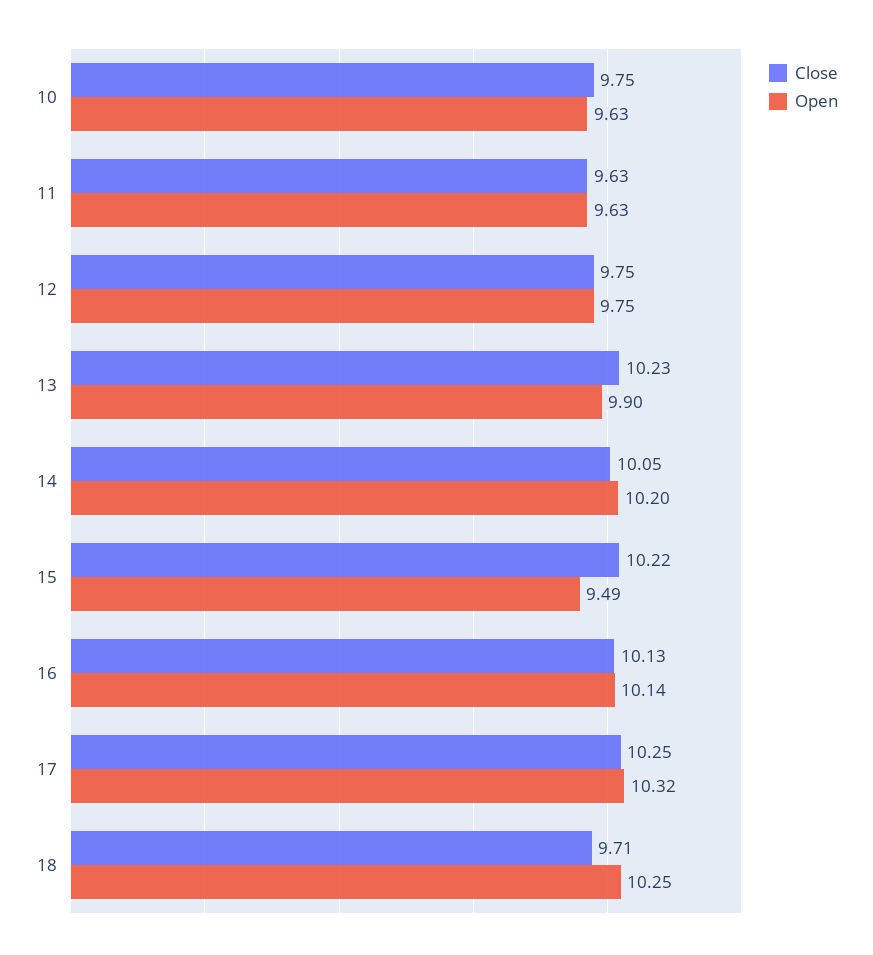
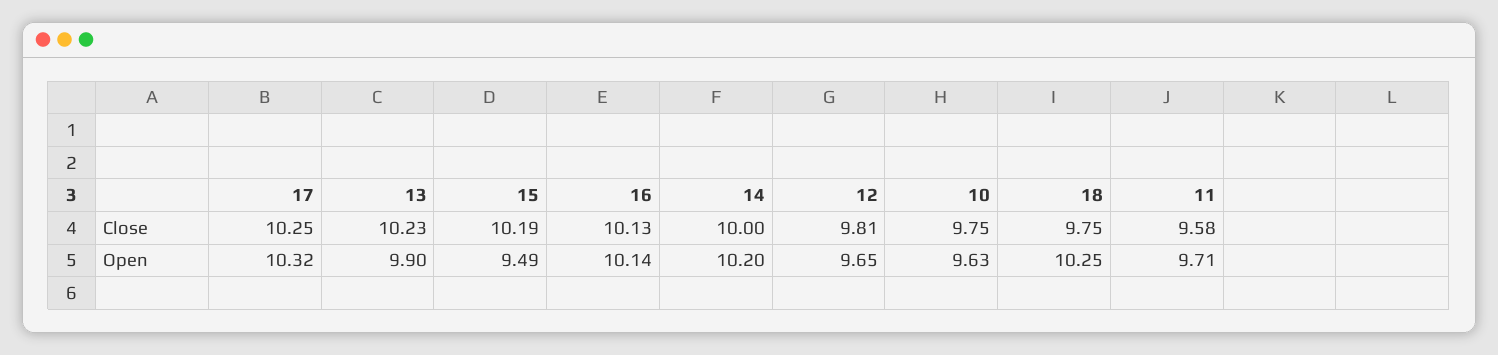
Close, 11: 9.63 -> 9.58
Open, 11: 9.63 -> 9.71
Close, 12: 9.75 -> 9.81
Open, 12: 9.75 -> 9.65
Close, 14: 10.05 -> 10
Close, 15: 10.22 -> 10.19
Close, 18: 9.71 -> 9.75

